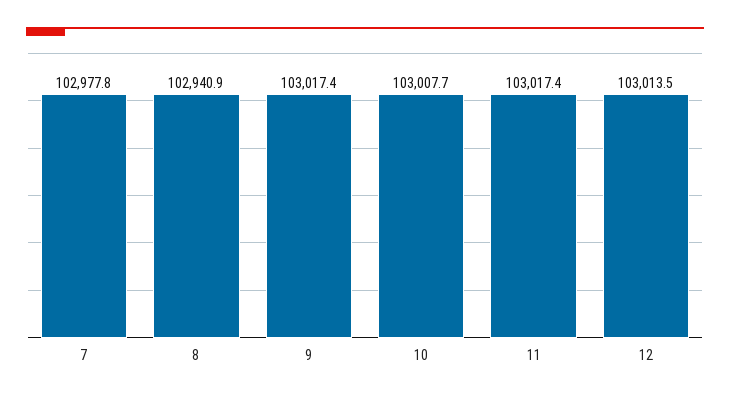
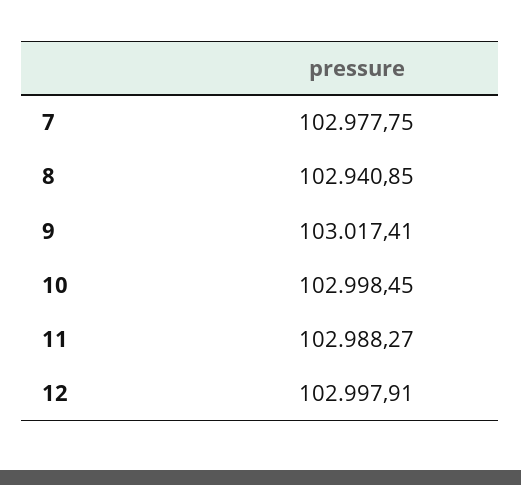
10: 103007.7 -> 102998.45
11: 103017.4 -> 102988.27
12: 103013.5 -> 102997.91

